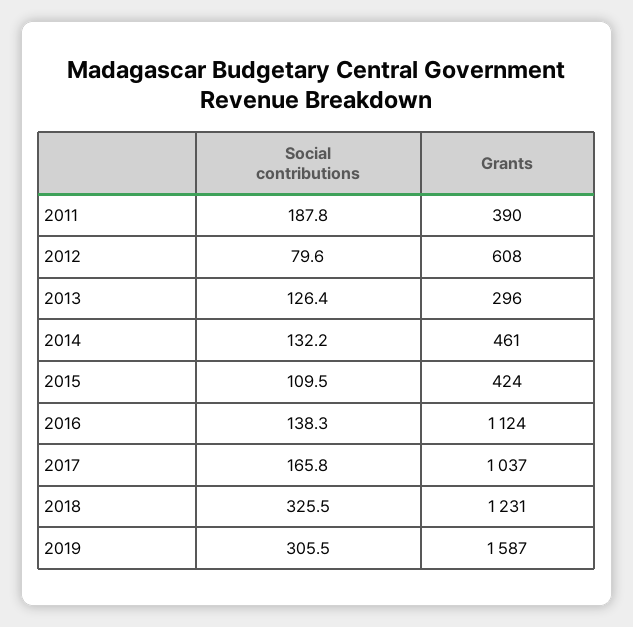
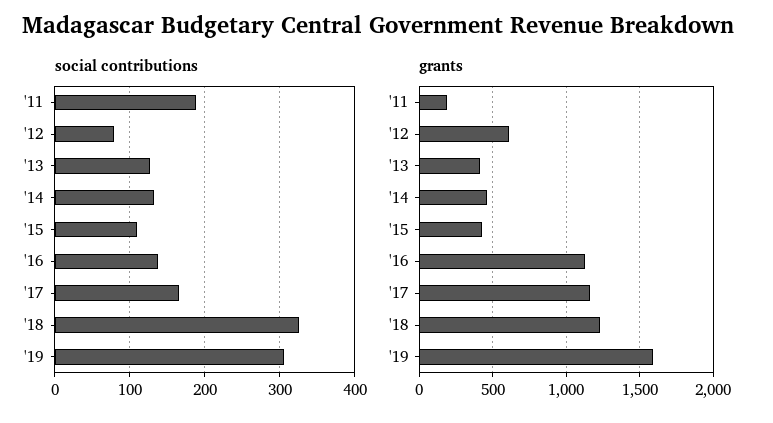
Grants, 2011: 390 -> 200
Grants, 2013: 296 -> 400
Grants, 2017: 1037 -> 1150

